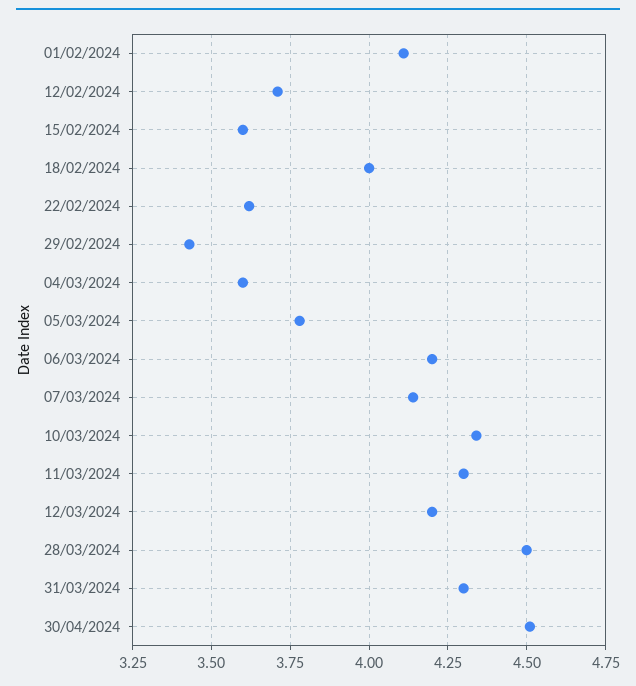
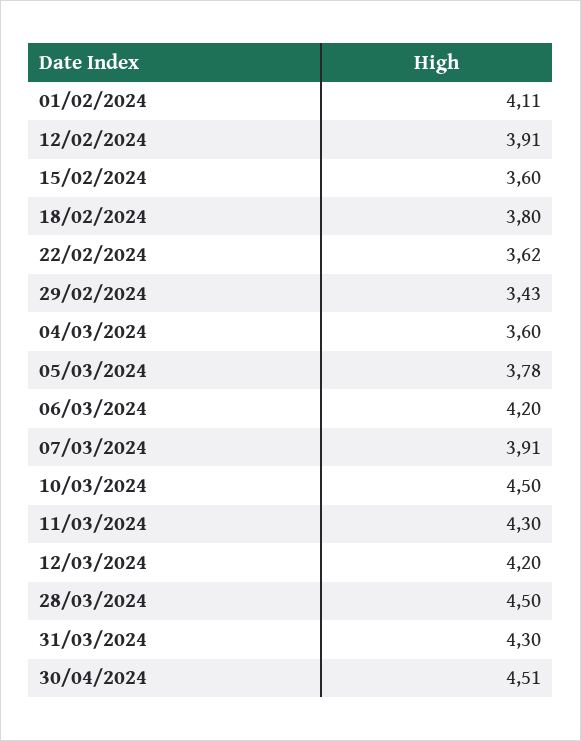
12/02/2024: 3.7 -> 3.91
18/02/2024: 4 -> 3.8
07/03/2024: 4.15 -> 3.91
10/03/2024: 4.35 -> 4.5

